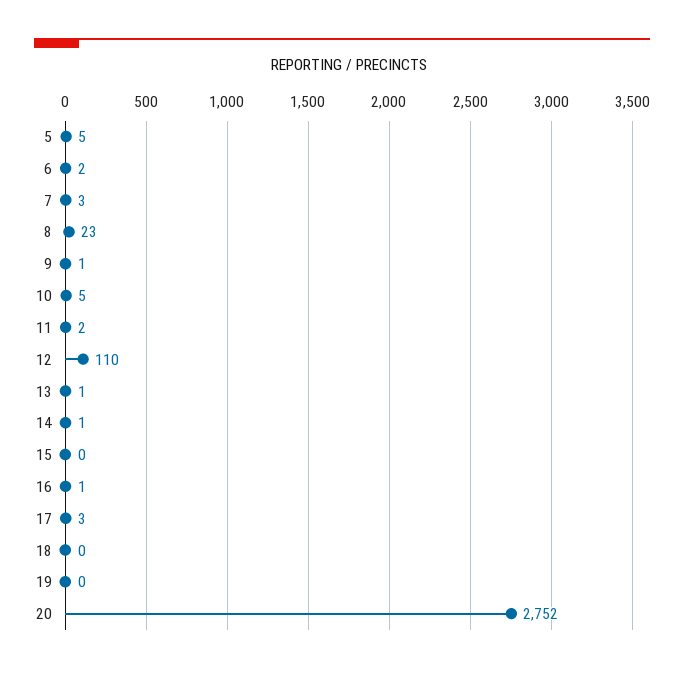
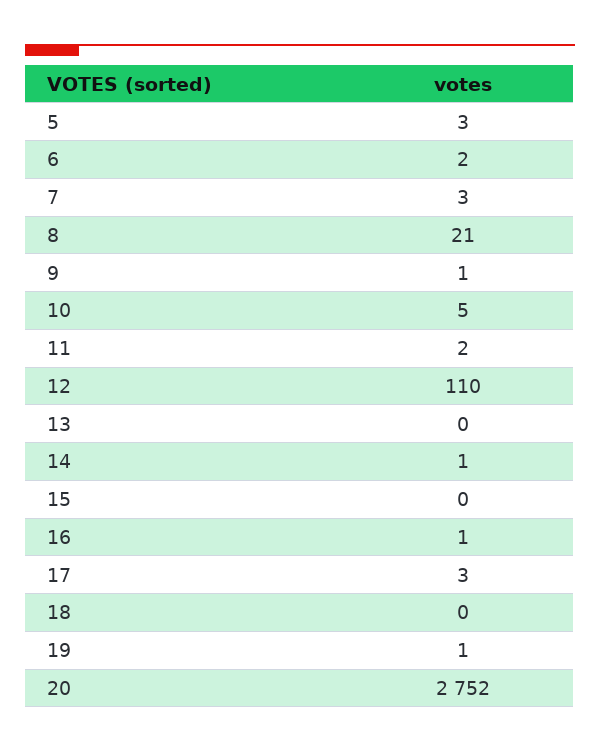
5: 5 -> 3
8: 23 -> 21
13: 1 -> 0
19: 0 -> 1

